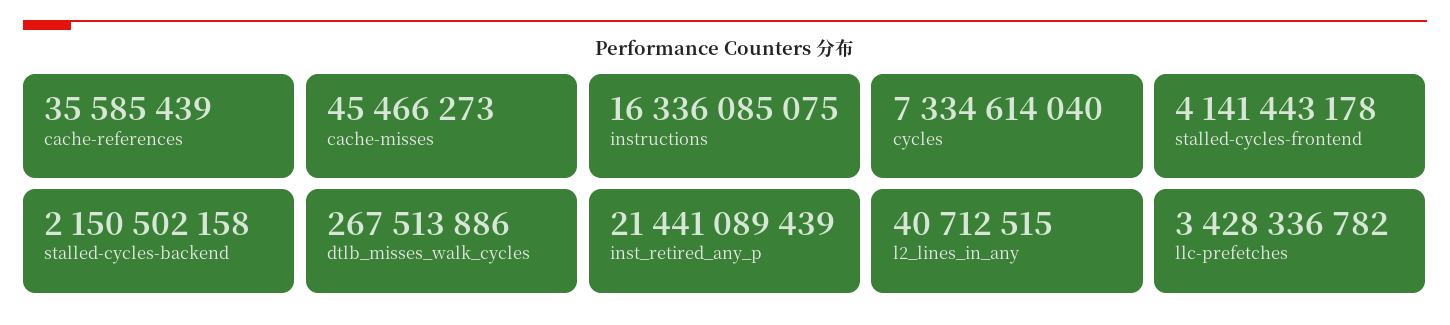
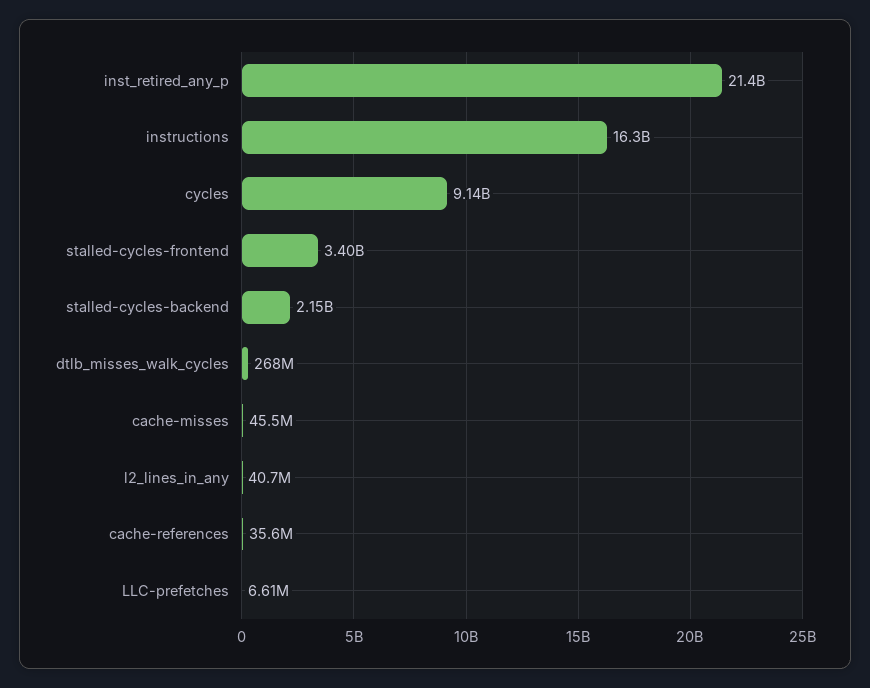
cycles: 7334614040 -> 9140000000
stalled-cycles-frontend: 4141443178 -> 3400000000
llc-prefetches: 3428336782 -> 6610000

